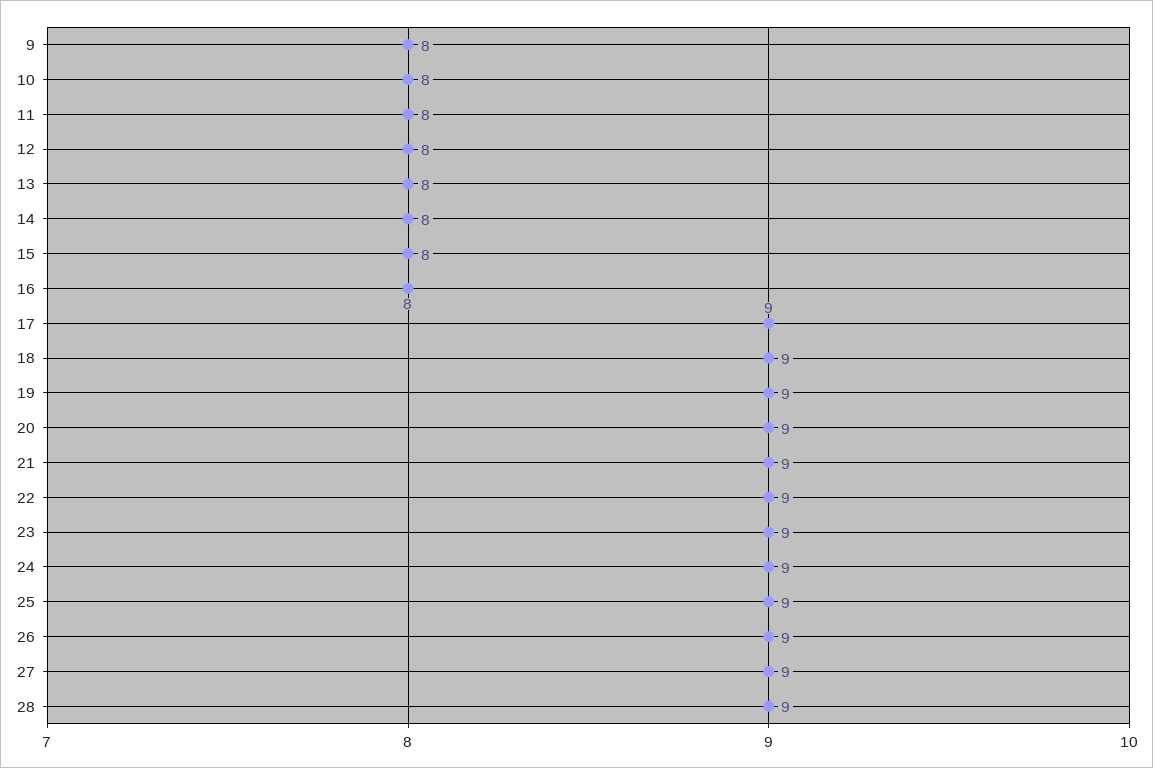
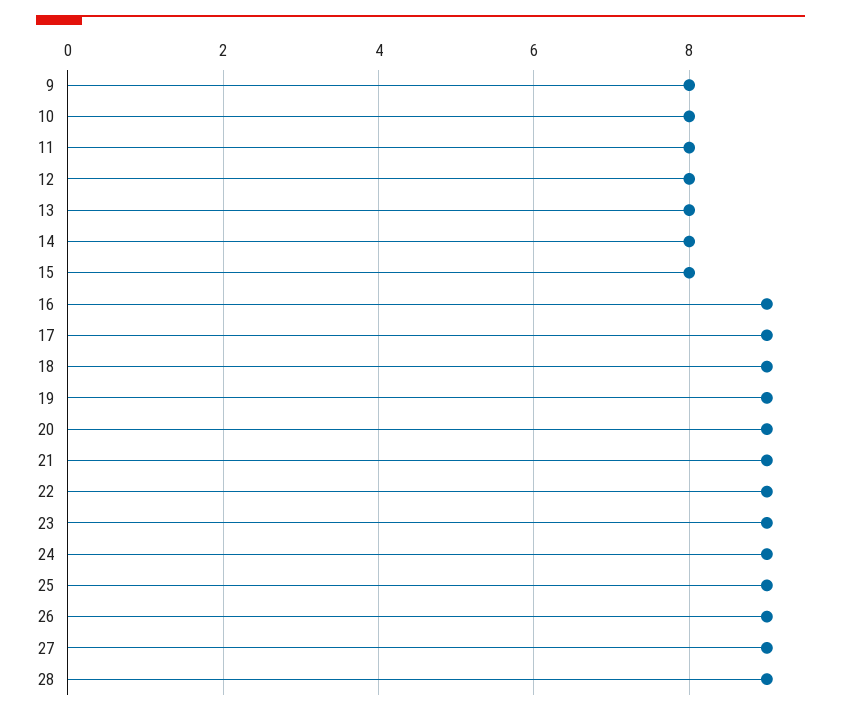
16: 8 -> 9

